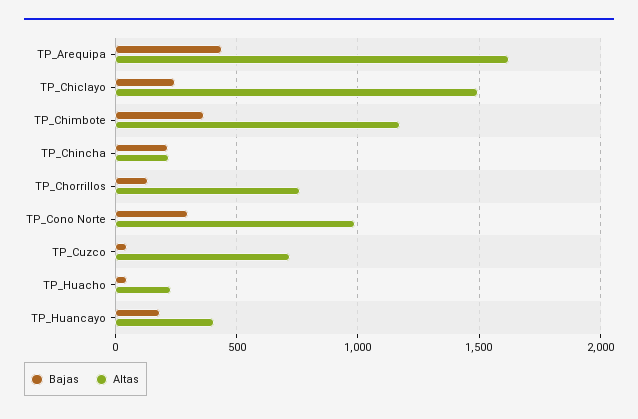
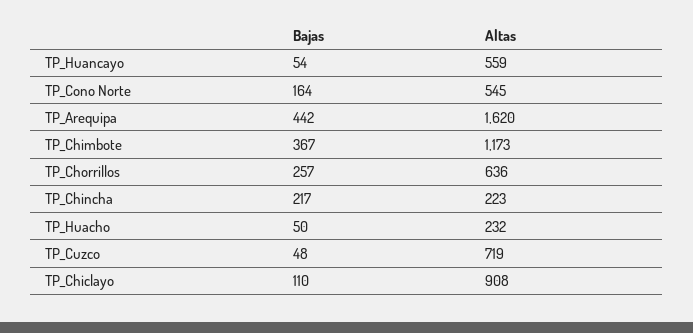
Bajas, TP_Chiclayo: 250 -> 110
Altas, TP_Chiclayo: 1500 -> 908
Bajas, TP_Chorrillos: 150 -> 257
Altas, TP_Chorrillos: 750 -> 636
Bajas, TP_Cono Norte: 300 -> 164
Altas, TP_Cono Norte: 1000 -> 545
Bajas, TP_Huancayo: 200 -> 54
Altas, TP_Huancayo: 400 -> 559

